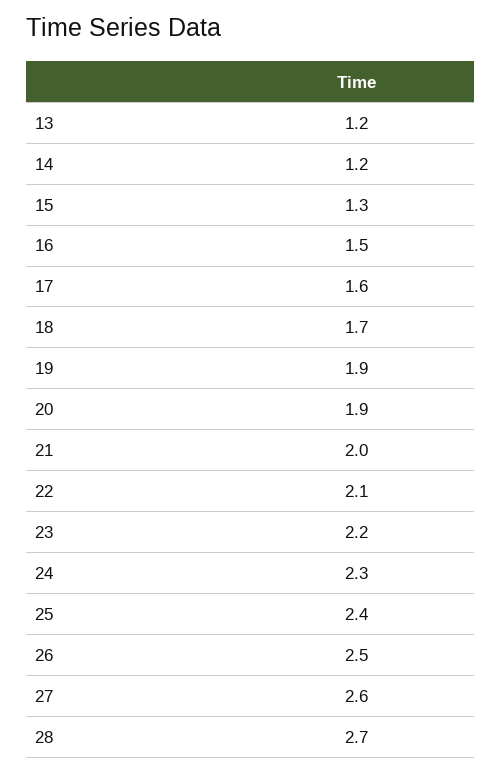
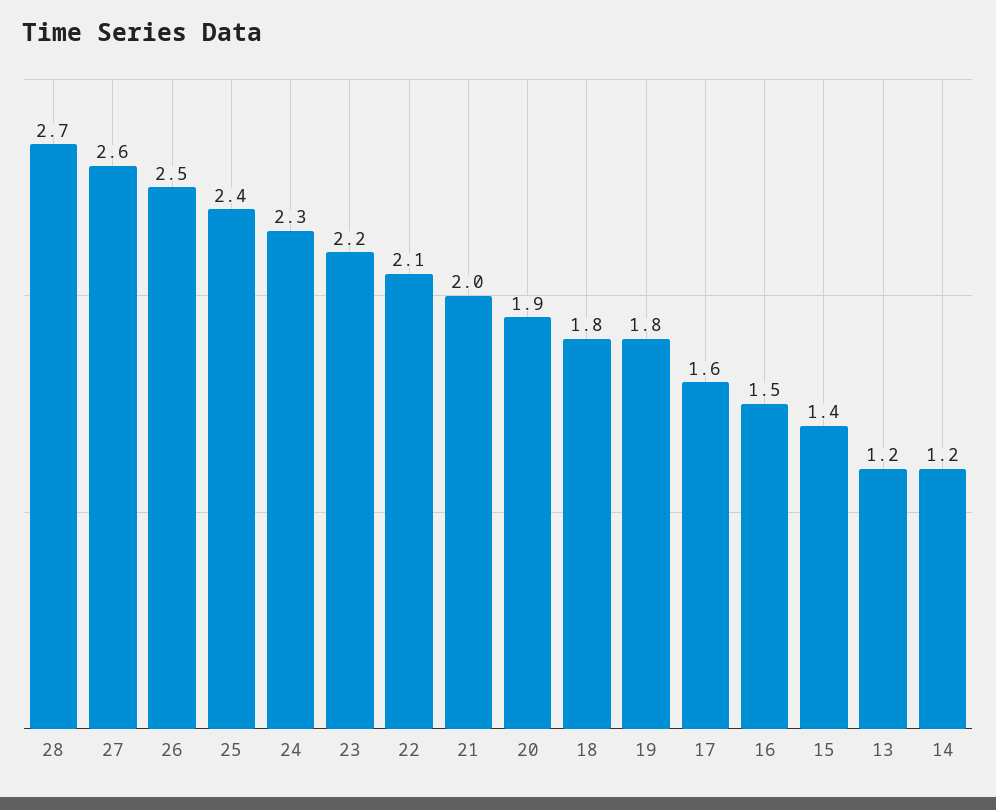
15: 1.3 -> 1.4
18: 1.7 -> 1.8
19: 1.9 -> 1.8

